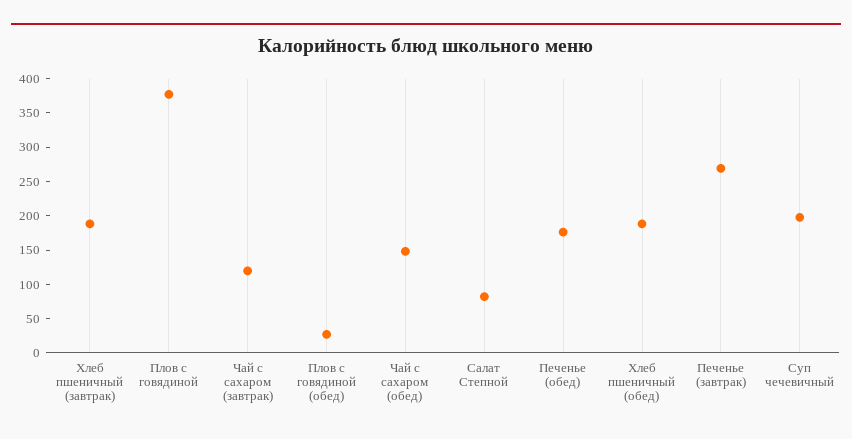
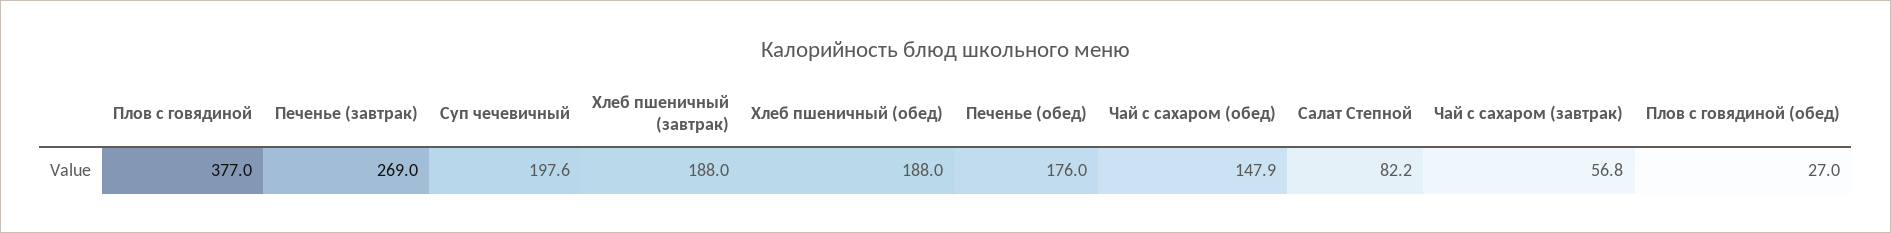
Чай с сахаром (завтрак): 125 -> 56.8

